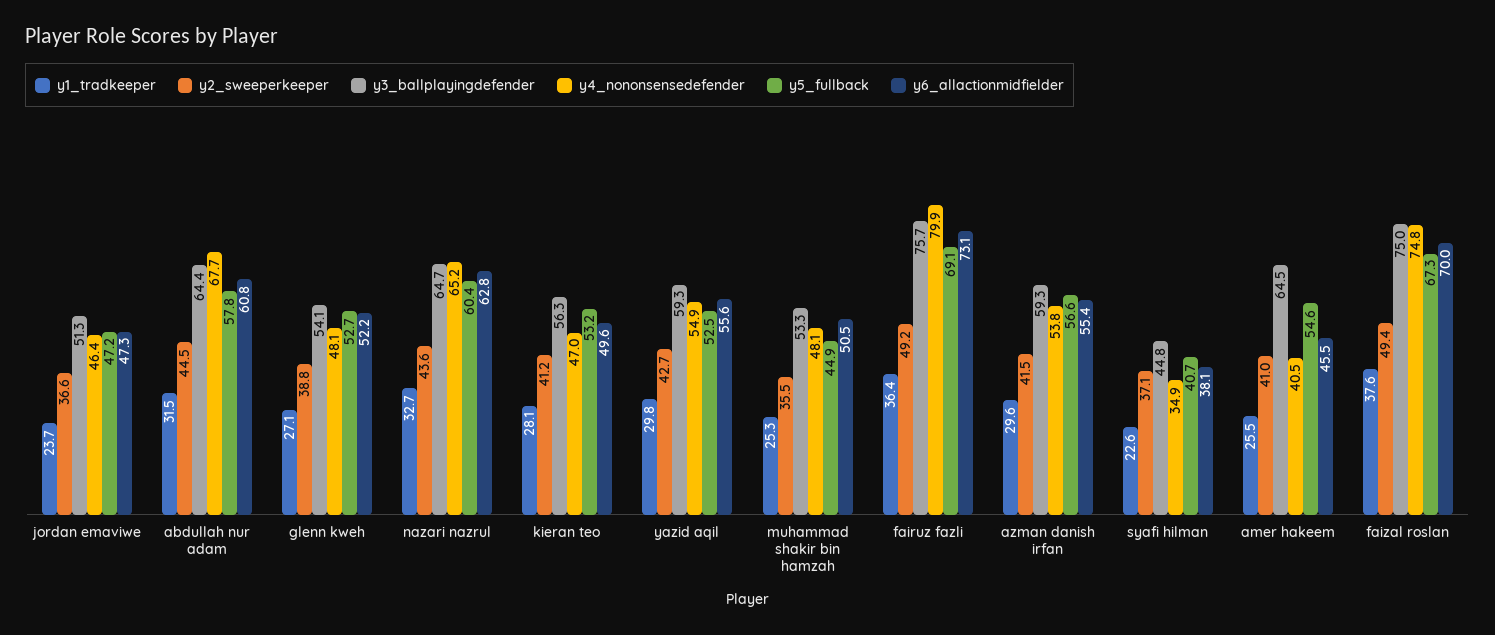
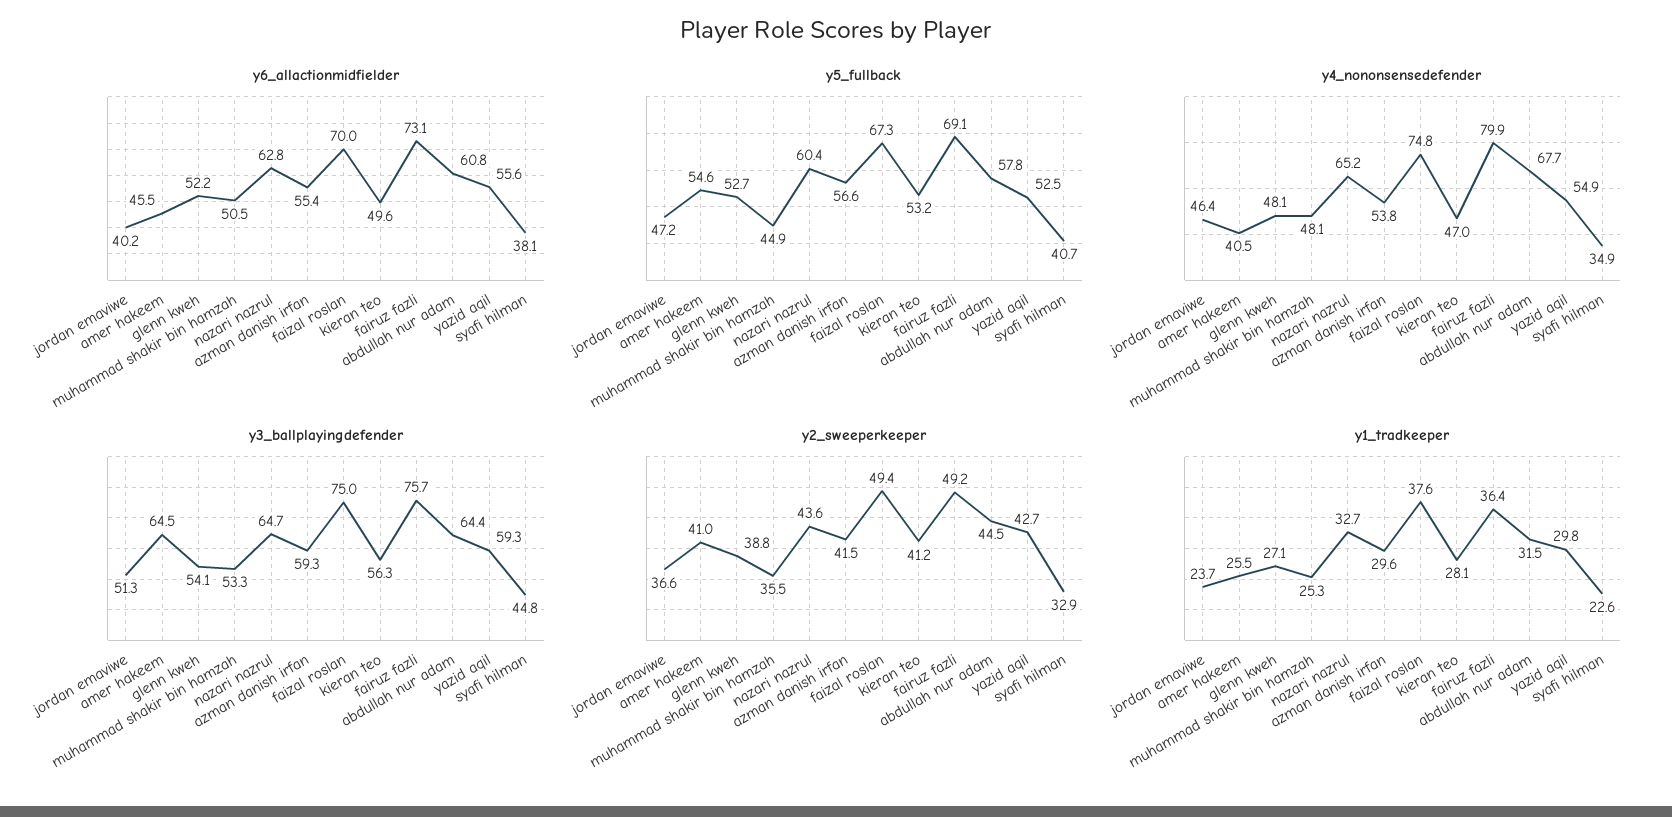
y6_allactionmidfielder, jordan emaviwe: 47.3 -> 40.2
y2_sweeperkeeper, syafi hilman: 37.1 -> 32.9

